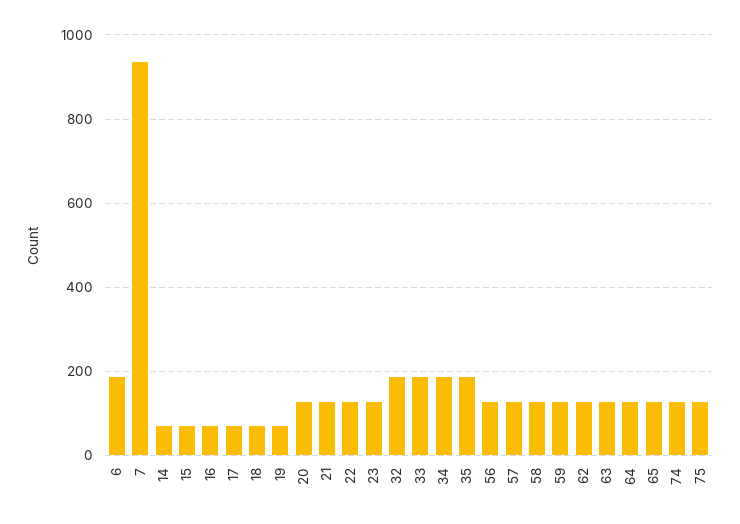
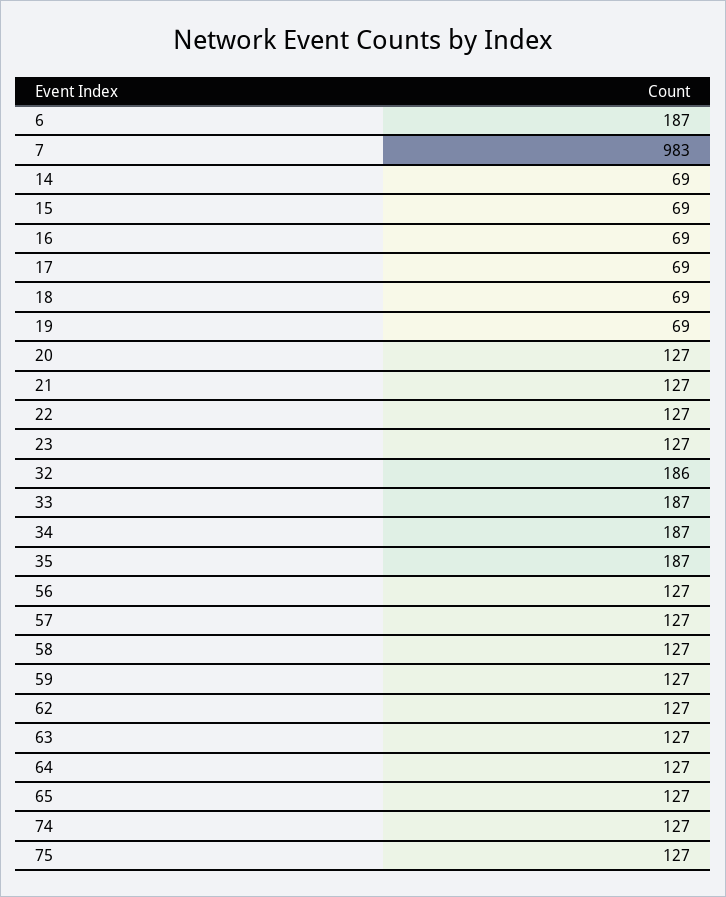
7: 940 -> 983

